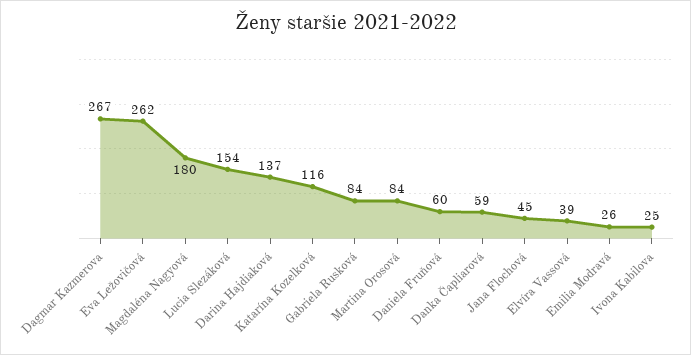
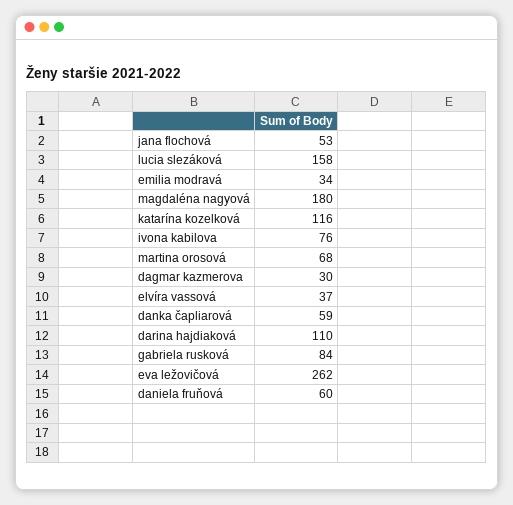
Dagmar Kazmerova: 267 -> 30
Lucia Slezáková: 154 -> 158
Darina Hajdiaková: 137 -> 110
Martina Orosová: 84 -> 68
Jana Flochová: 45 -> 53
Elvíra Vassová: 39 -> 37
Emilia Modravá: 26 -> 34
Ivona Kabilova: 25 -> 76

